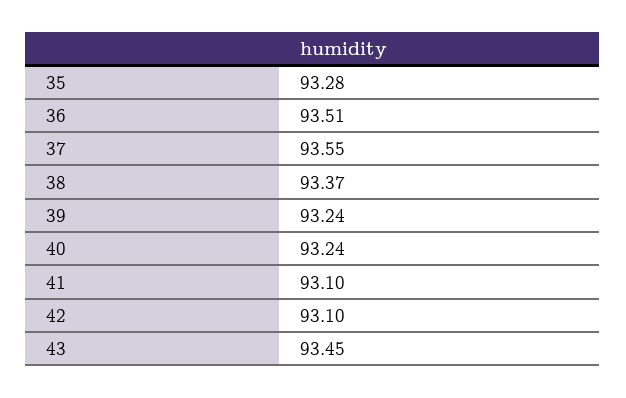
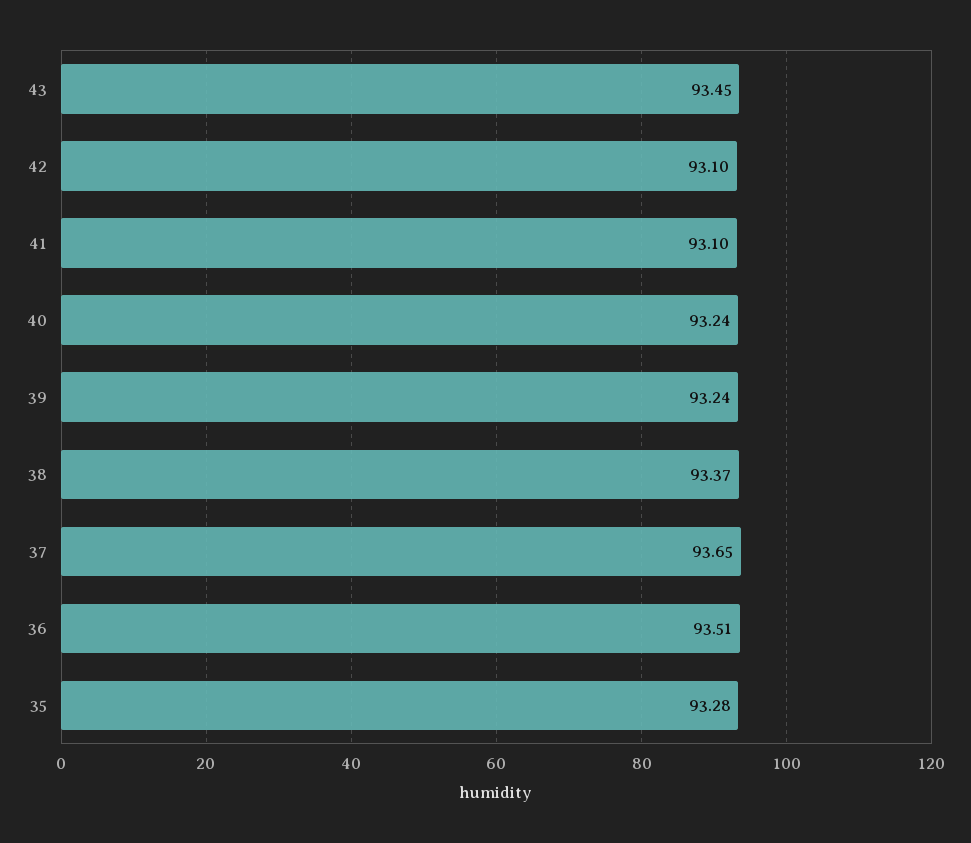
37: 93.55 -> 93.65

